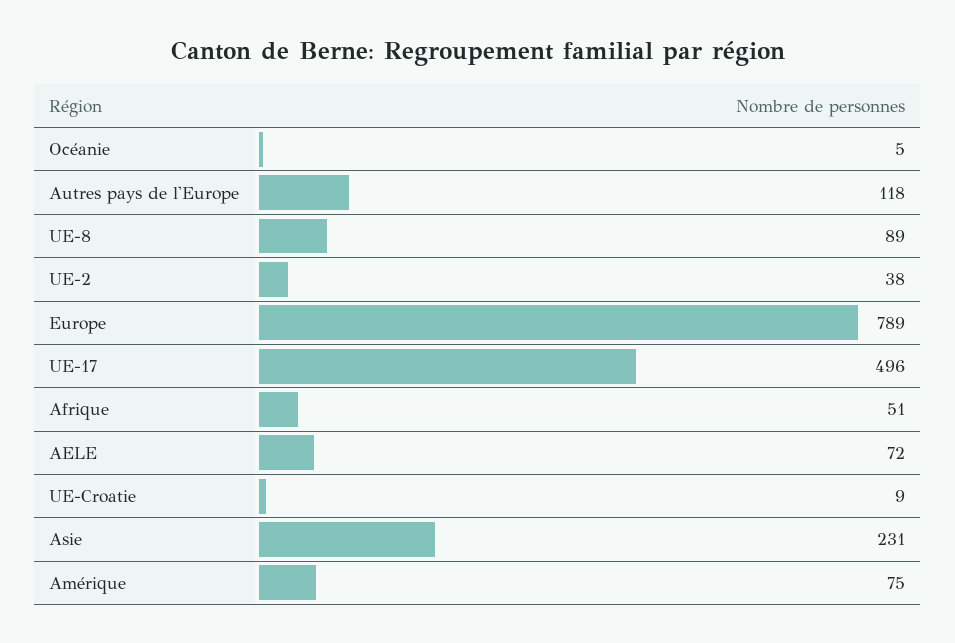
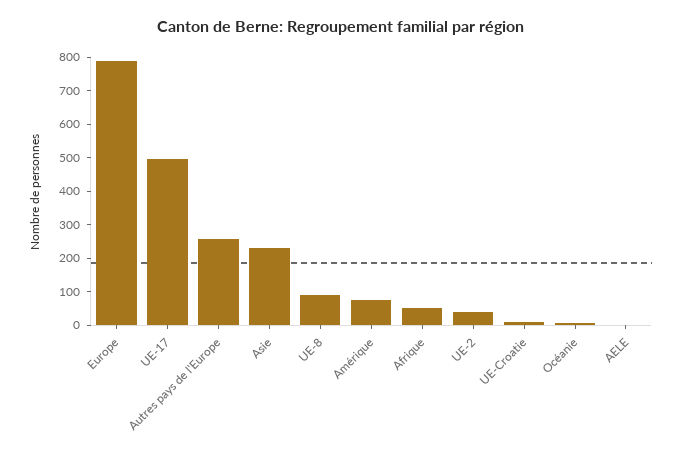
Autres pays de l'Europe: 118 -> 250
AELE: 72 -> 0

